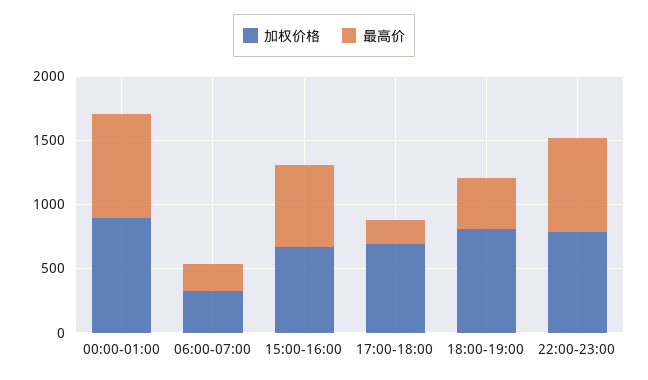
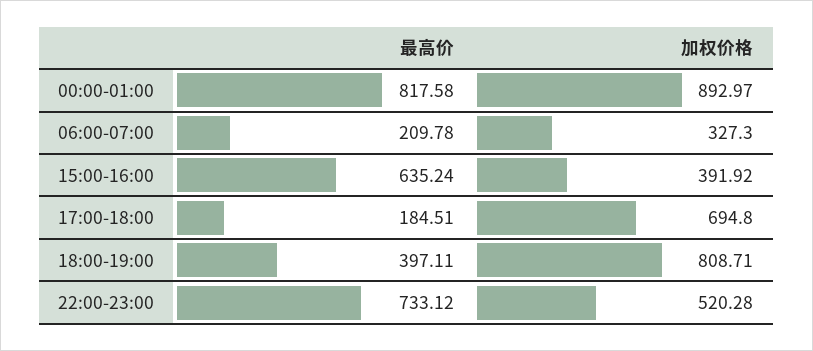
加权价格, 15:00-16:00: 700 -> 391.92
加权价格, 22:00-23:00: 800 -> 520.28

